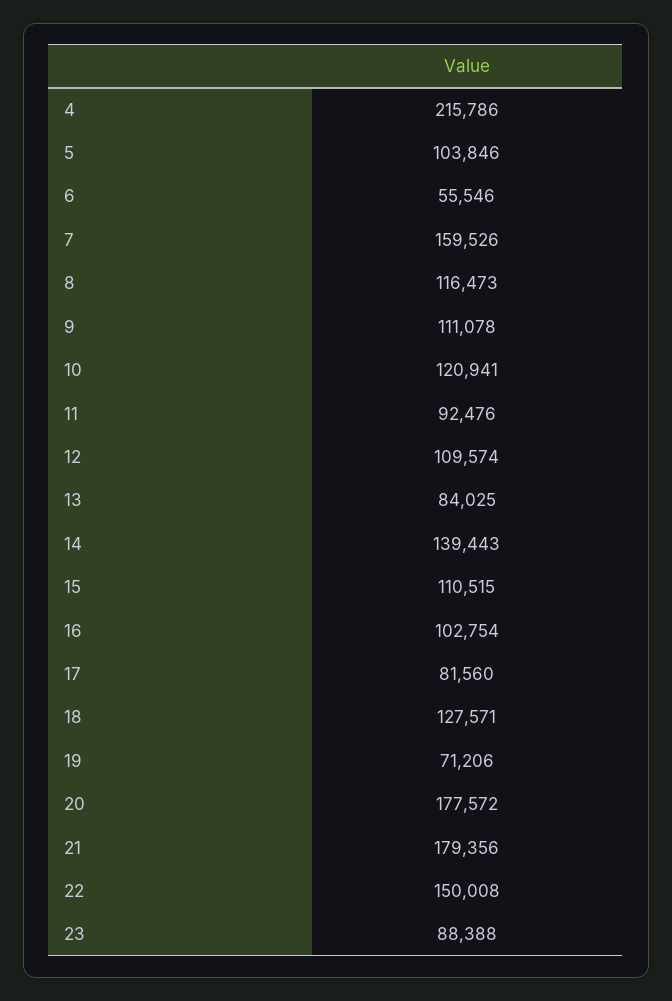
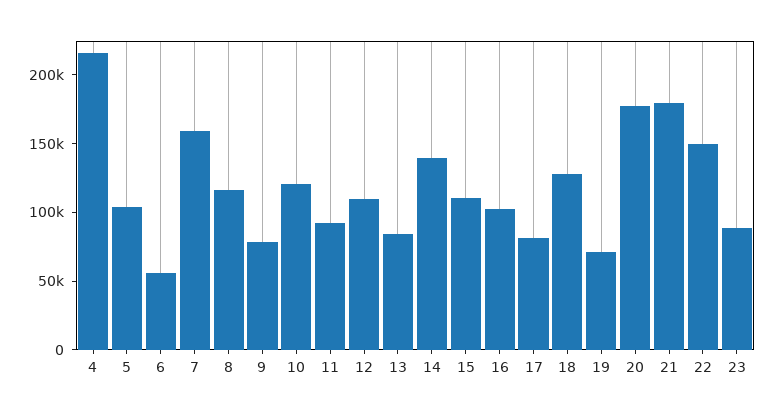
9: 111078 -> 80000

